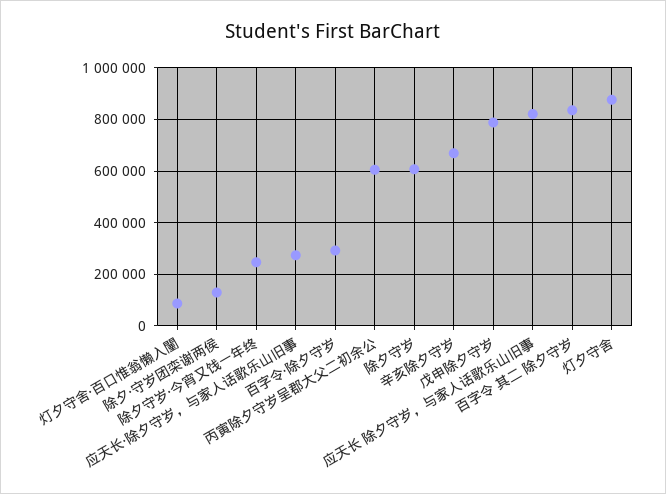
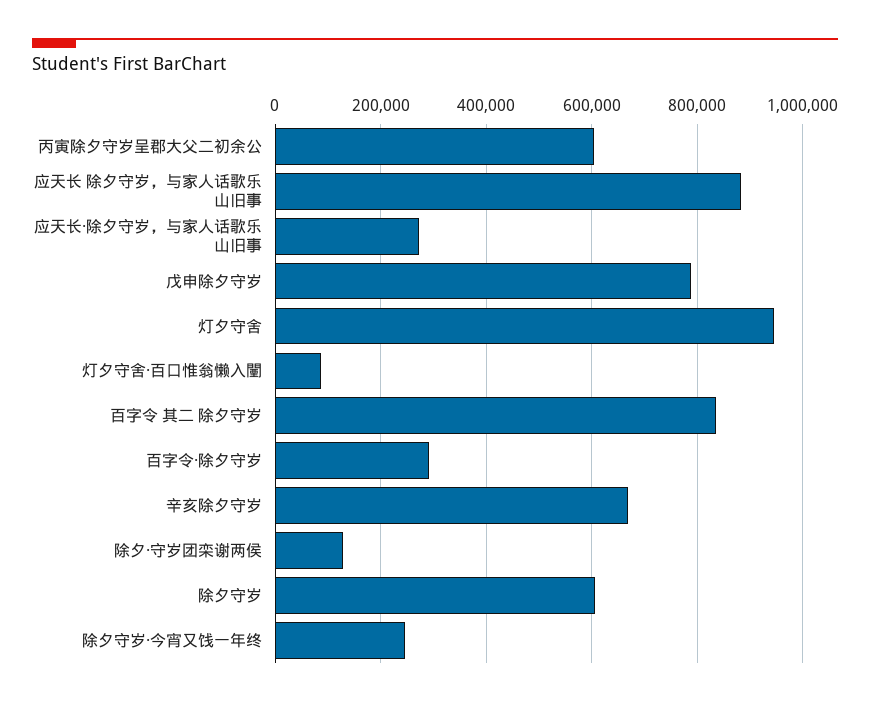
应天长 除夕守岁，与家人话歌乐山旧事: 825000 -> 880000
灯夕守舍: 875000 -> 940000

